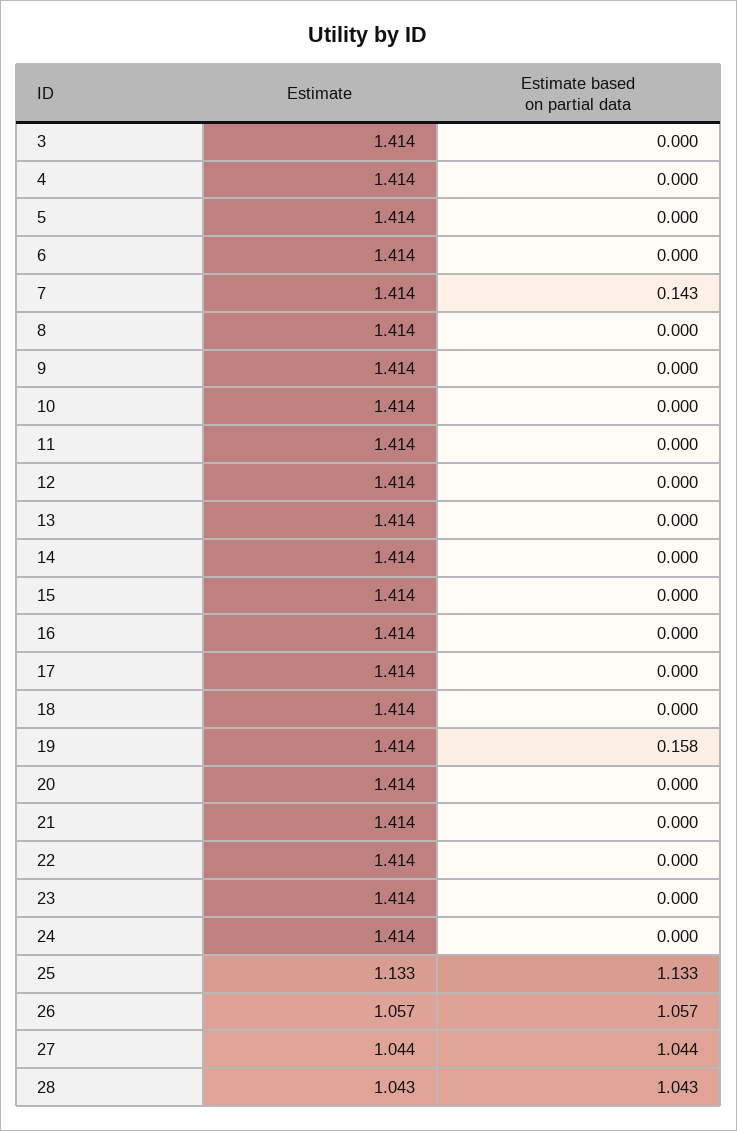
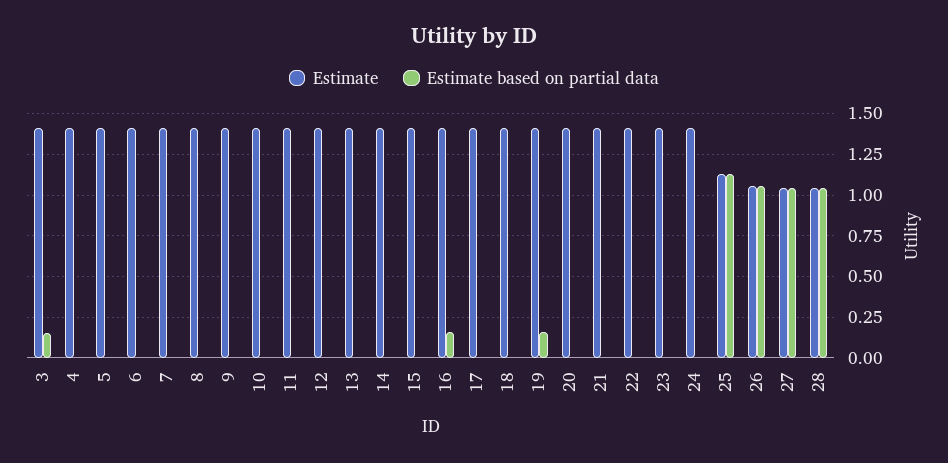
Estimate based on partial data, 3: 0 -> 0.15
Estimate based on partial data, 7: 0.143 -> 0
Estimate based on partial data, 16: 0 -> 0.15

